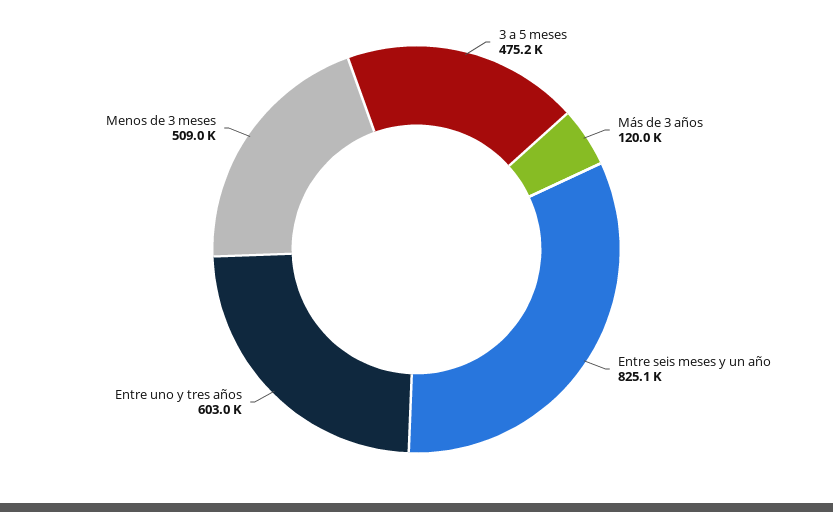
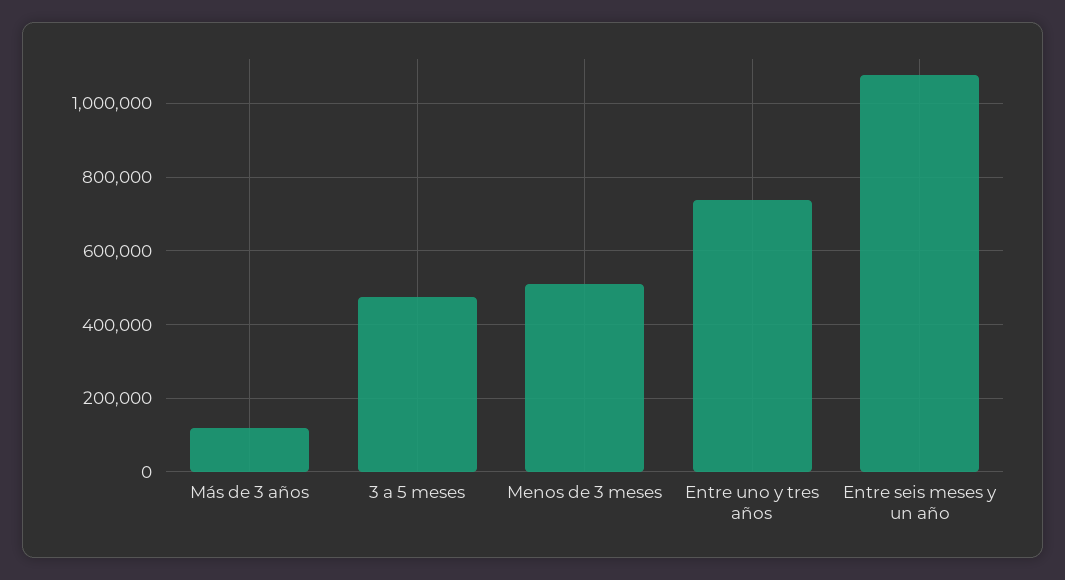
Entre seis meses y un año: 825100 -> 1080000
Entre uno y tres años: 603000 -> 740000

